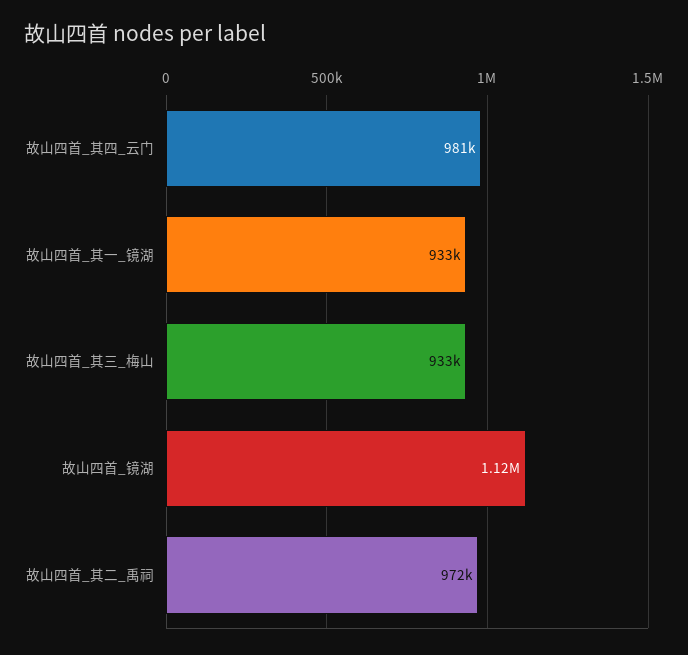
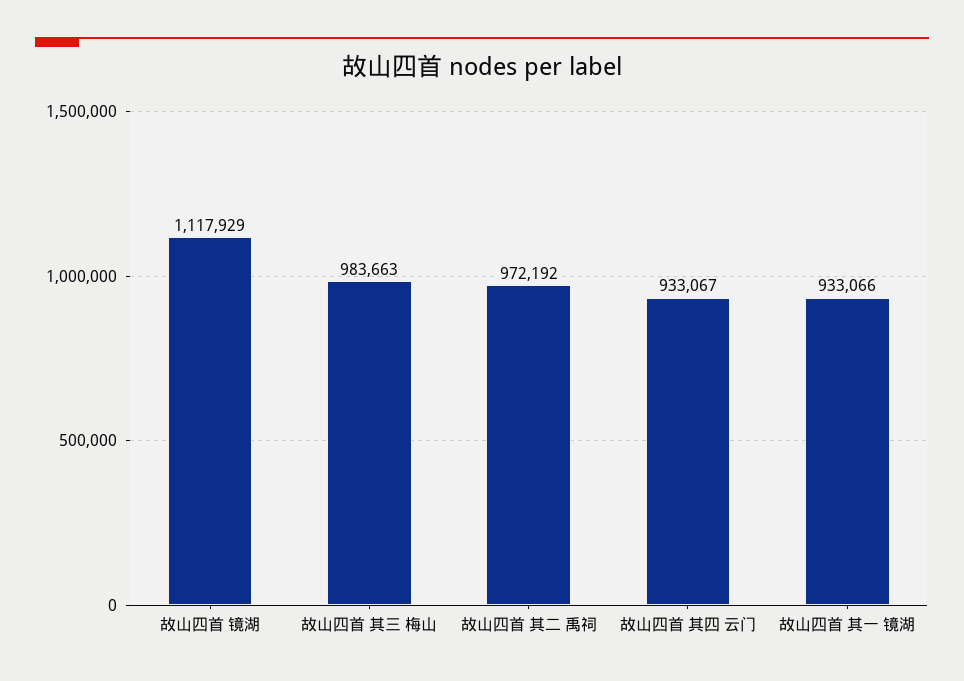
故山四首_其四_云门: 981000 -> 933067
故山四首_其三_梅山: 933000 -> 983663

